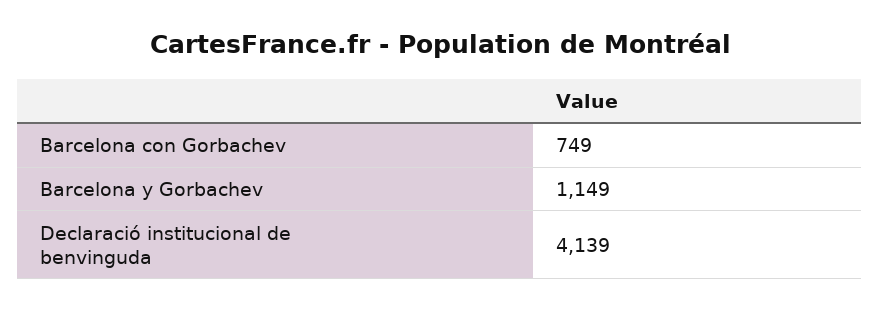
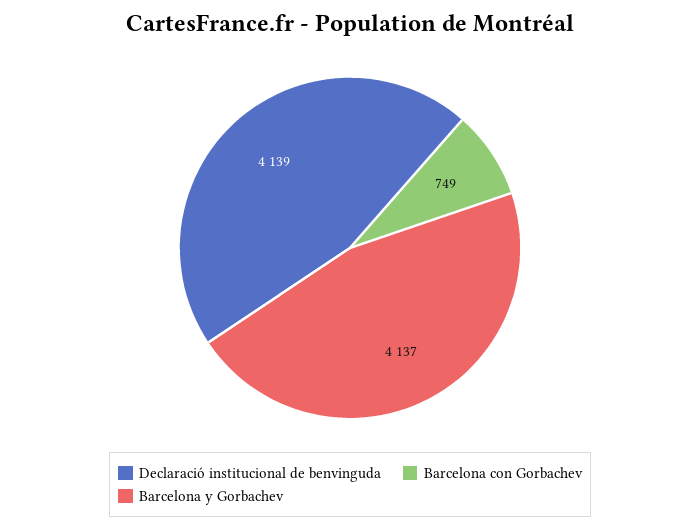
Barcelona y Gorbachev: 1149 -> 4137

